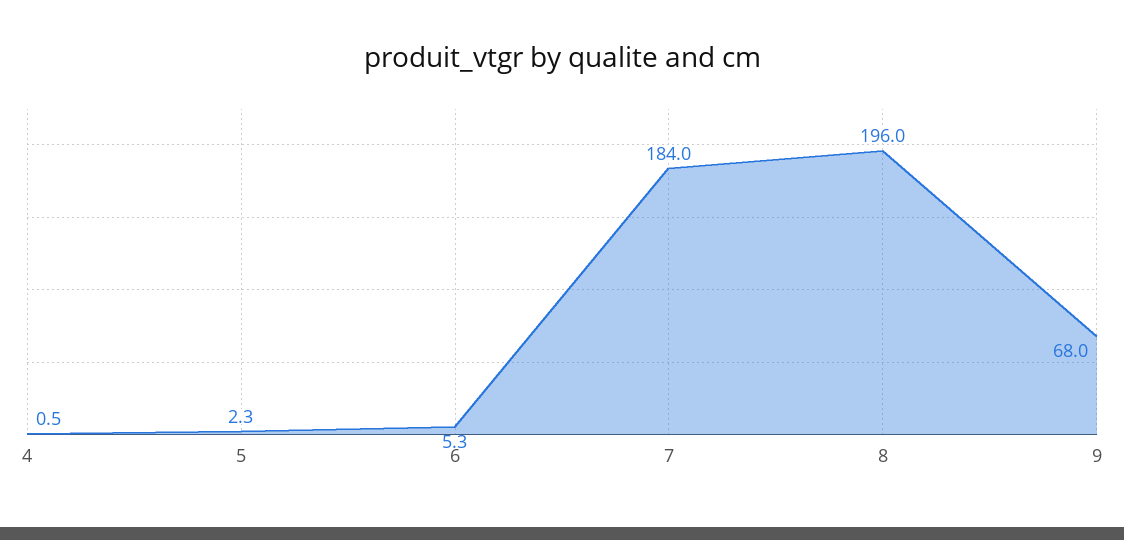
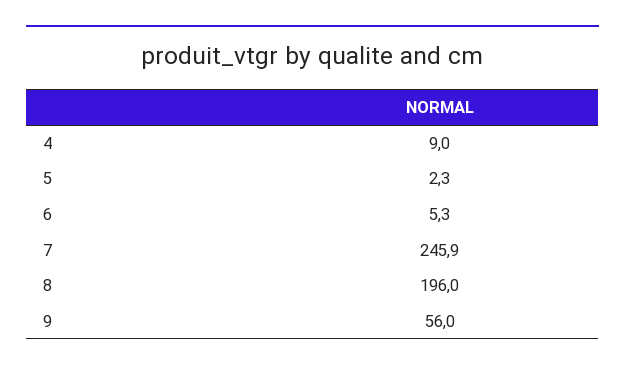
4: 0.5 -> 9
7: 184 -> 245.9
9: 68 -> 56

